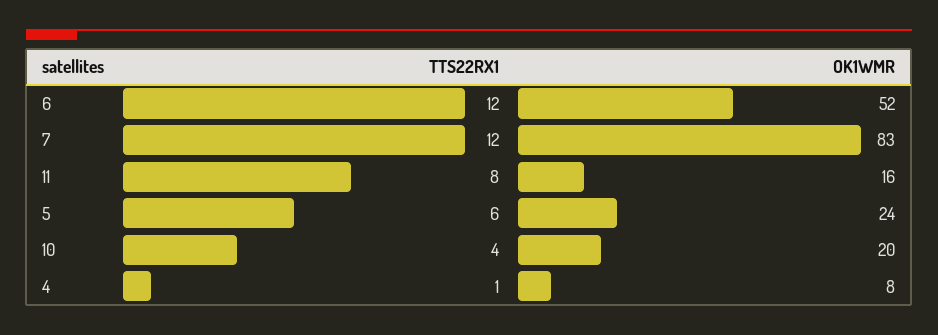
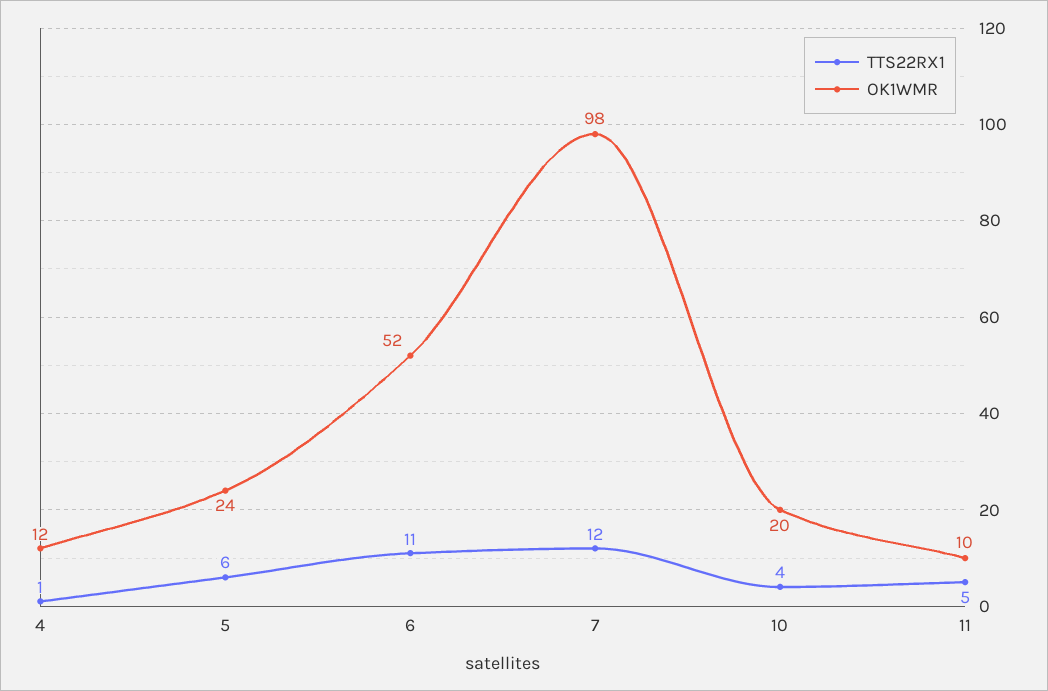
TTS22RX1, 6: 12 -> 11
OK1WMR, 7: 83 -> 98
TTS22RX1, 11: 8 -> 5
OK1WMR, 11: 16 -> 10
OK1WMR, 4: 8 -> 12

